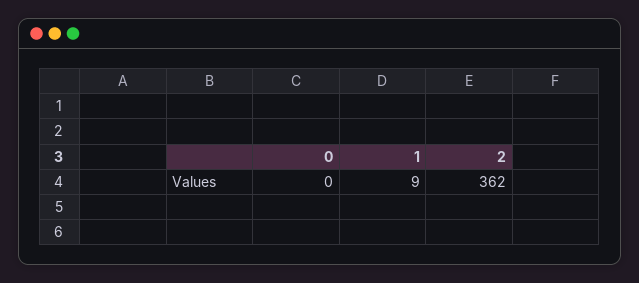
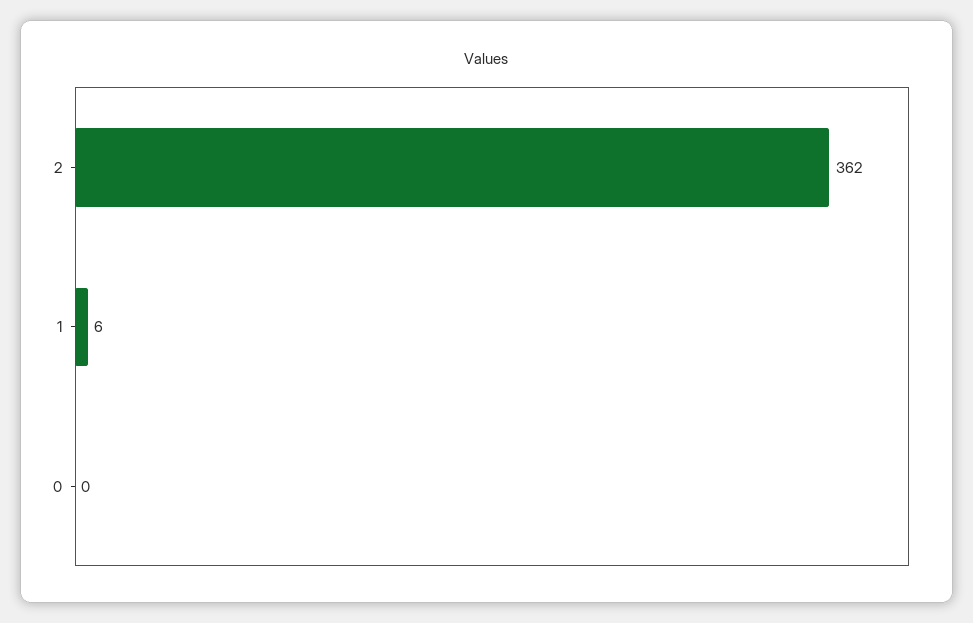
1: 9 -> 6

